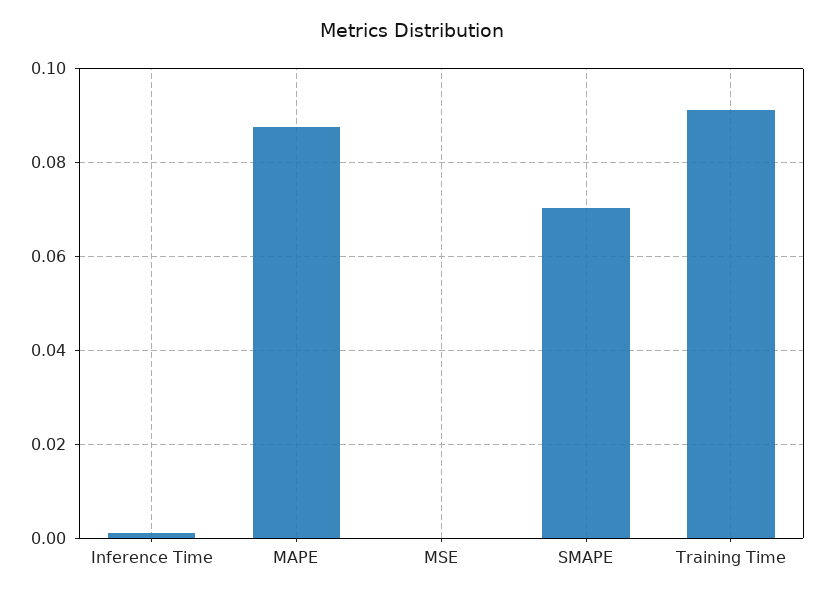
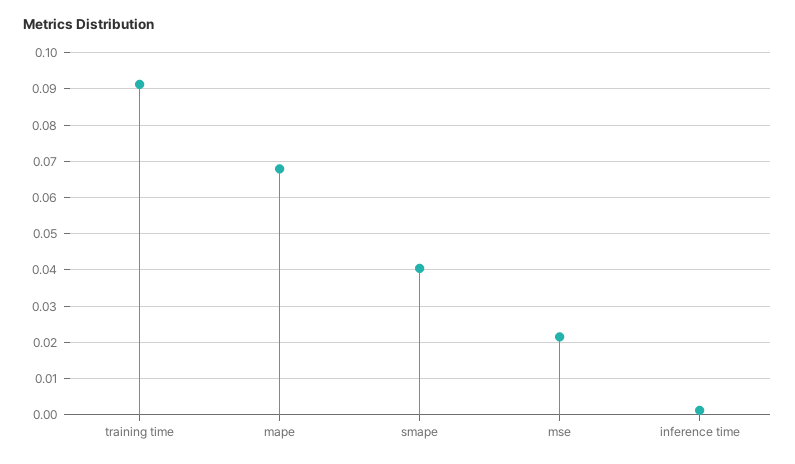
MAPE: 0.088 -> 0.068
MSE: 0 -> 0.022
SMAPE: 0.07 -> 0.04

